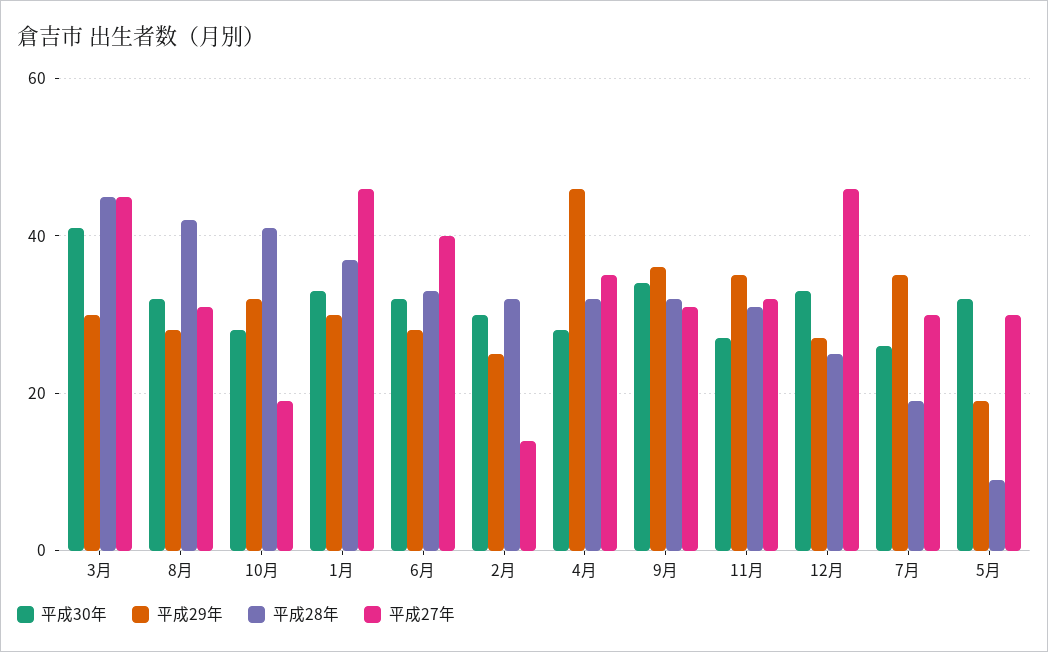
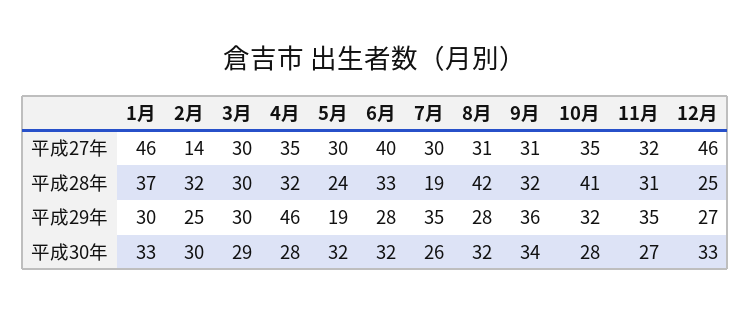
平成30年, 3月: 40 -> 29
平成28年, 3月: 45 -> 30
平成27年, 3月: 45 -> 30
平成27年, 10月: 20 -> 35
平成28年, 5月: 10 -> 24

